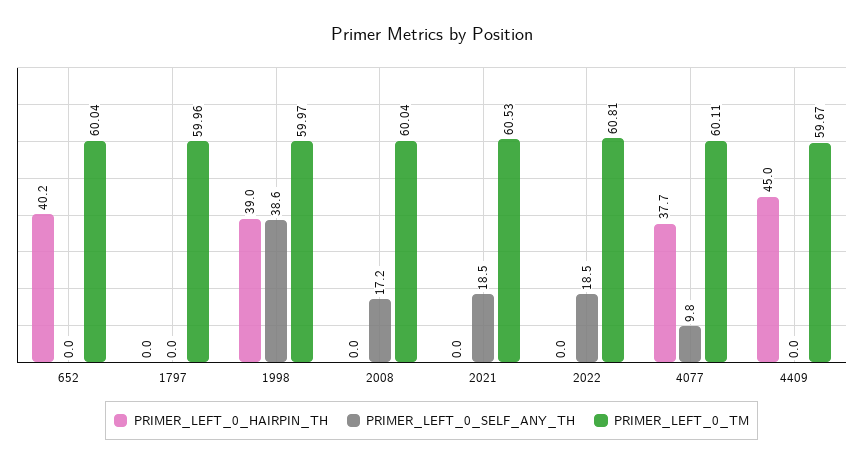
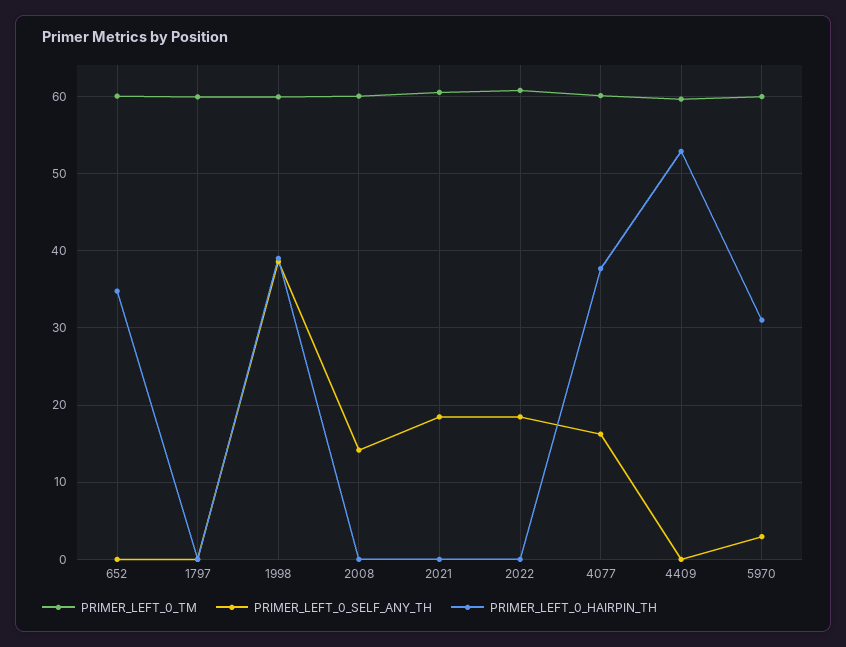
PRIMER_LEFT_0_HAIRPIN_TH, 652: 40.2 -> 35
PRIMER_LEFT_0_SELF_ANY_TH, 2008: 17.2 -> 14
PRIMER_LEFT_0_SELF_ANY_TH, 4077: 9.8 -> 16
PRIMER_LEFT_0_HAIRPIN_TH, 4409: 45 -> 53
PRIMER_LEFT_0_TM, 5970: none -> 60
PRIMER_LEFT_0_SELF_ANY_TH, 5970: none -> 3
PRIMER_LEFT_0_HAIRPIN_TH, 5970: none -> 31

